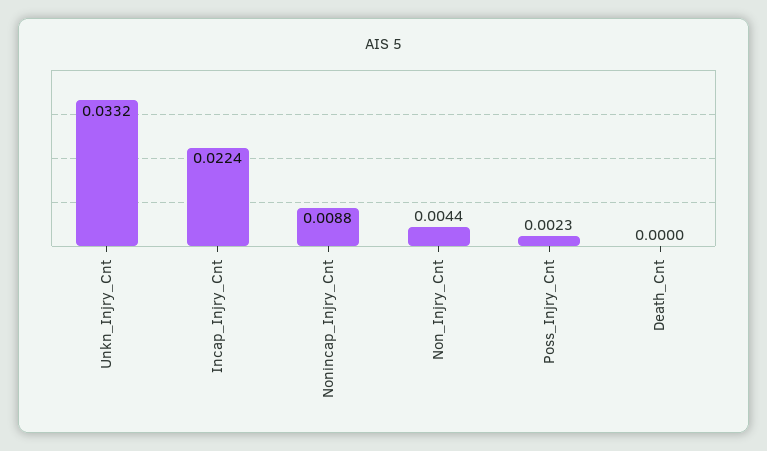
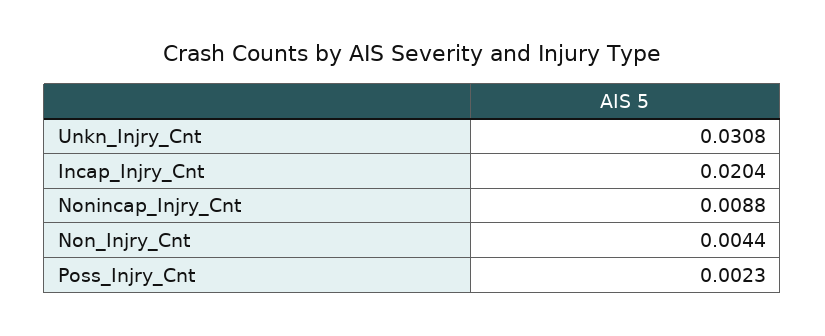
Unkn_Injry_Cnt: 0.0332 -> 0.0308
Incap_Injry_Cnt: 0.0224 -> 0.0204
Death_Cnt: 0 -> none

